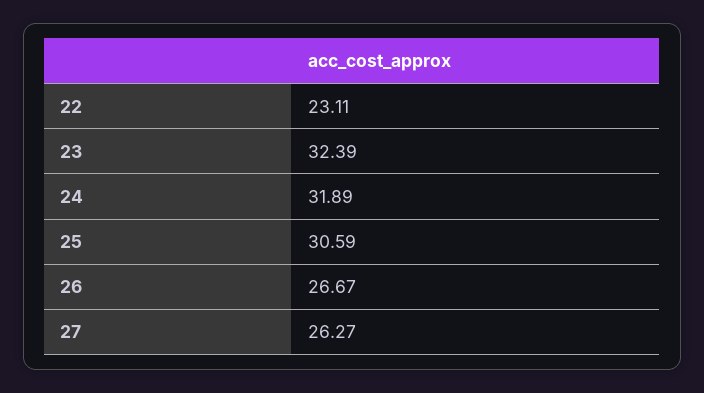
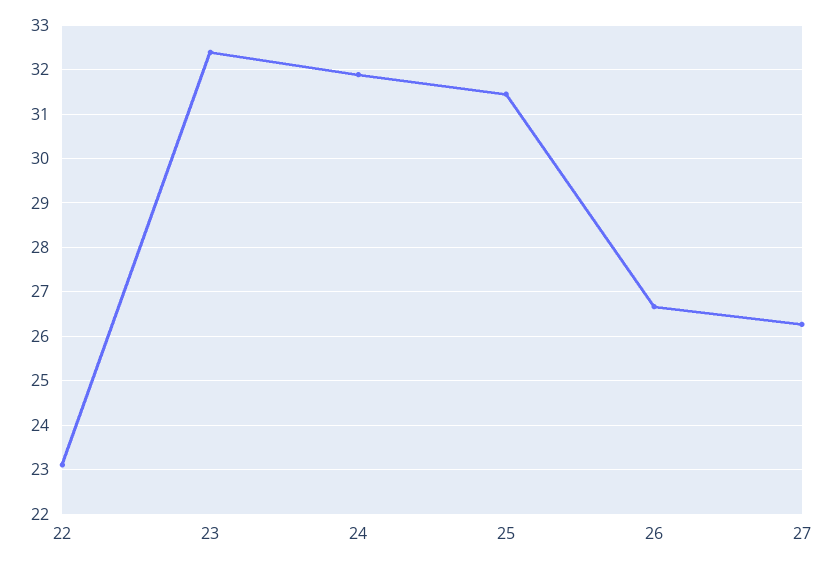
25: 30.59 -> 31.4

